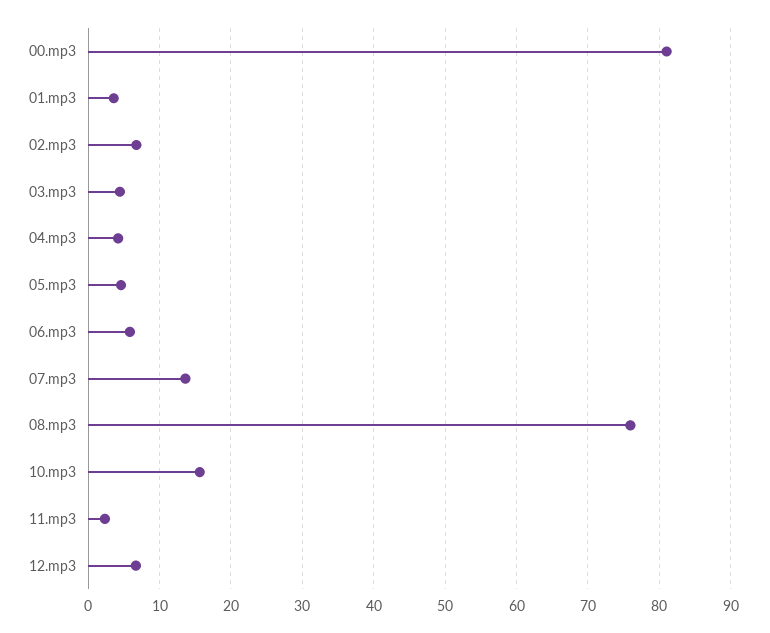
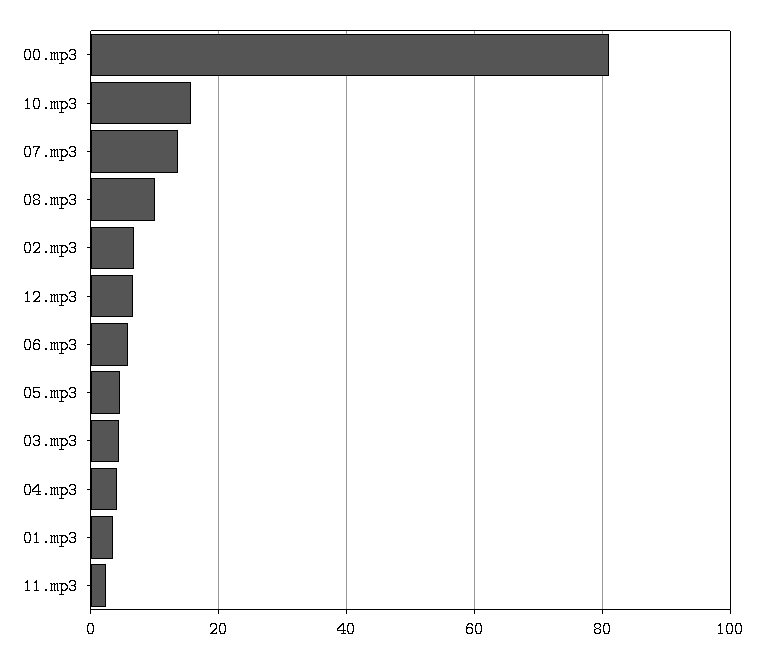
08.mp3: 76 -> 10

